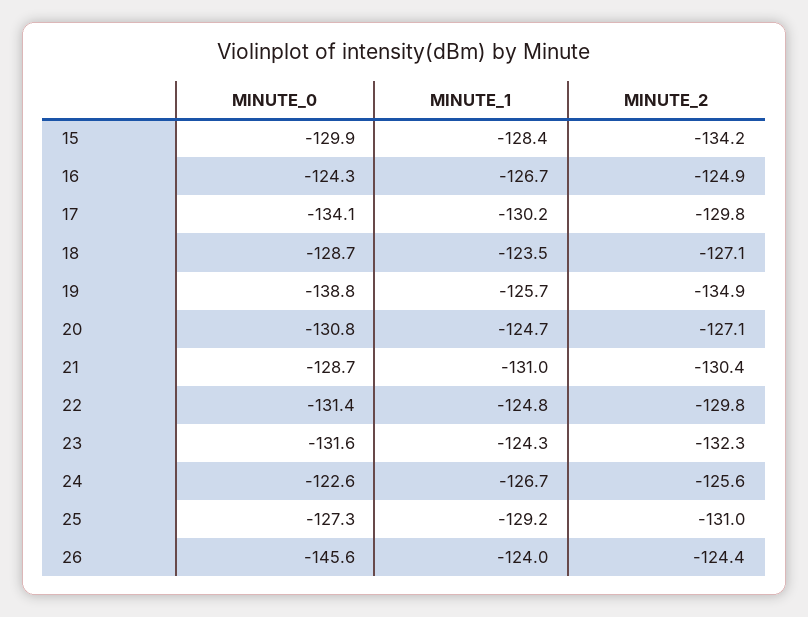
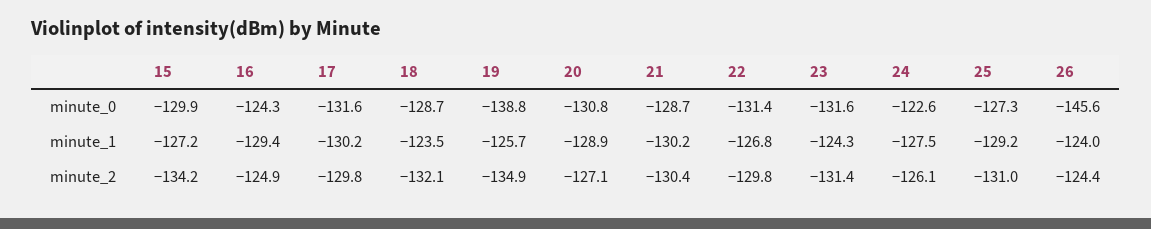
MINUTE_1, 15: -128.4 -> -127.2
MINUTE_1, 16: -126.7 -> -129.4
MINUTE_0, 17: -134.1 -> -131.6
MINUTE_2, 18: -127.1 -> -132.1
MINUTE_1, 20: -124.7 -> -128.9
MINUTE_1, 21: -131 -> -130.2
MINUTE_1, 22: -124.8 -> -126.8
MINUTE_2, 23: -132.3 -> -131.4
MINUTE_1, 24: -126.7 -> -127.5
MINUTE_2, 24: -125.6 -> -126.1

